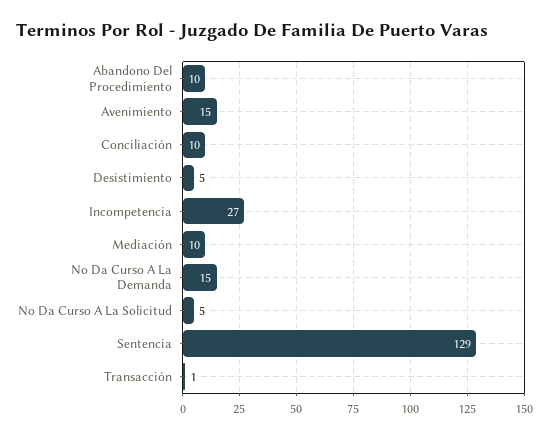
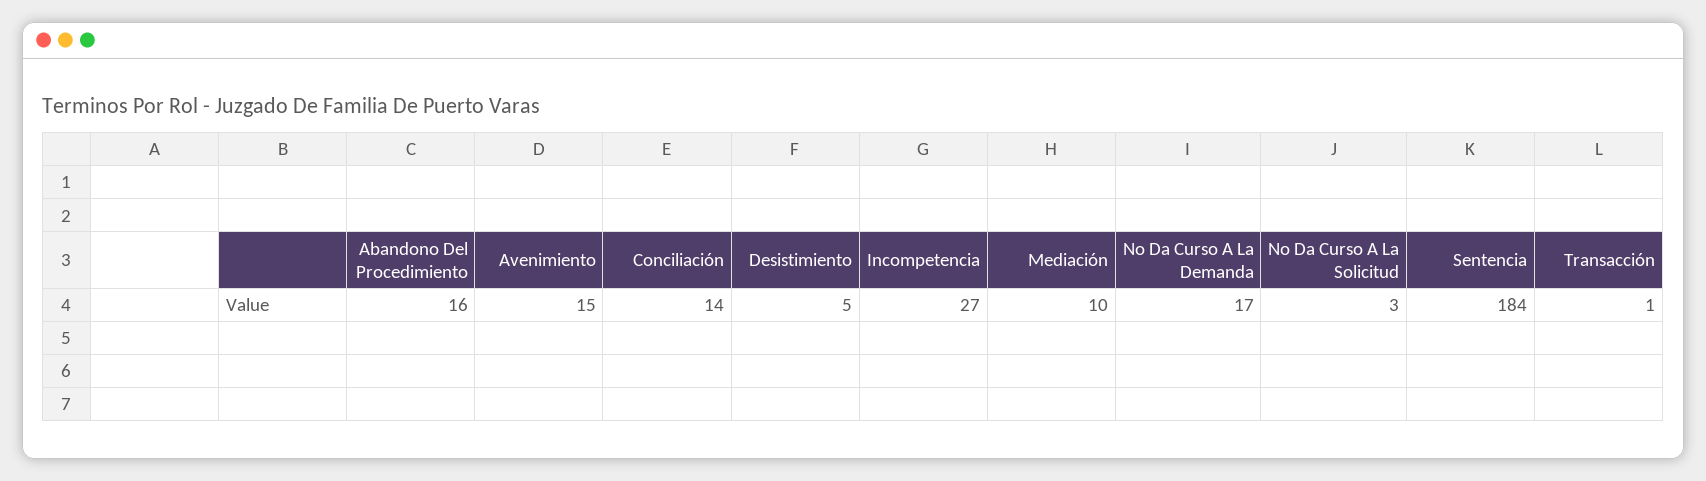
Abandono Del Procedimiento: 10 -> 16
Conciliación: 10 -> 14
No Da Curso A La Demanda: 15 -> 17
No Da Curso A La Solicitud: 5 -> 3
Sentencia: 129 -> 184

